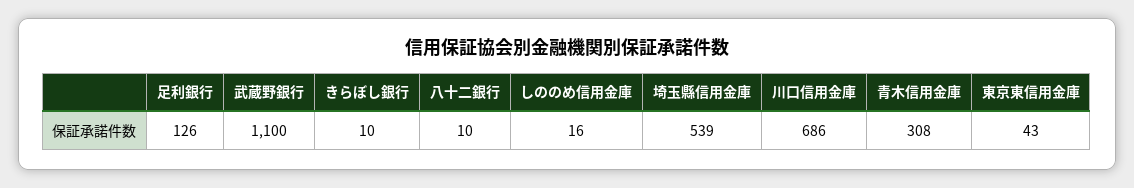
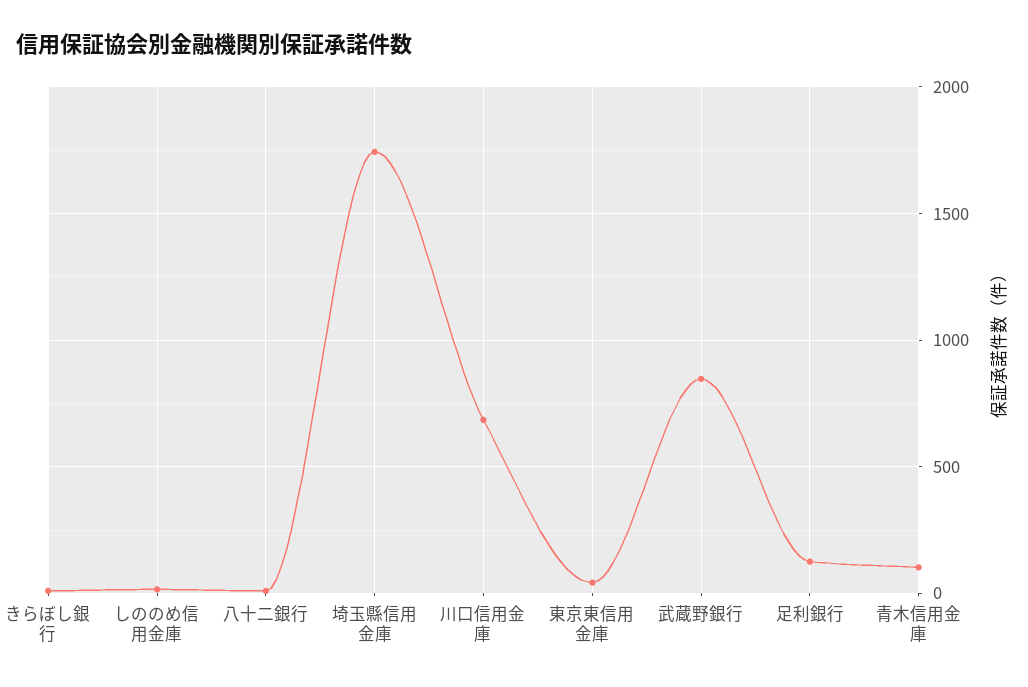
武蔵野銀行: 1100 -> 850
埼玉縣信用金庫: 539 -> 1750
青木信用金庫: 308 -> 100

